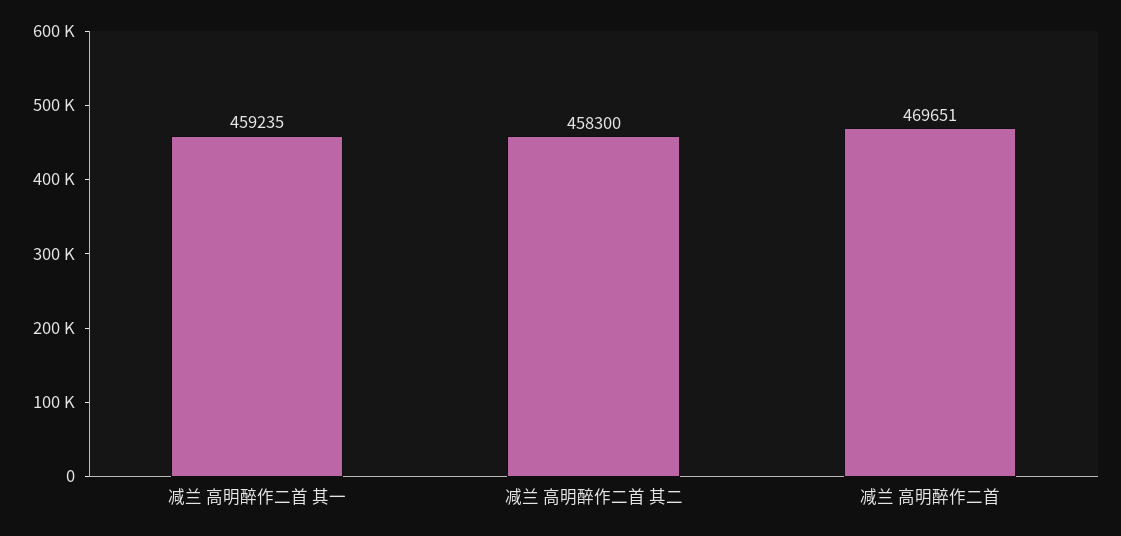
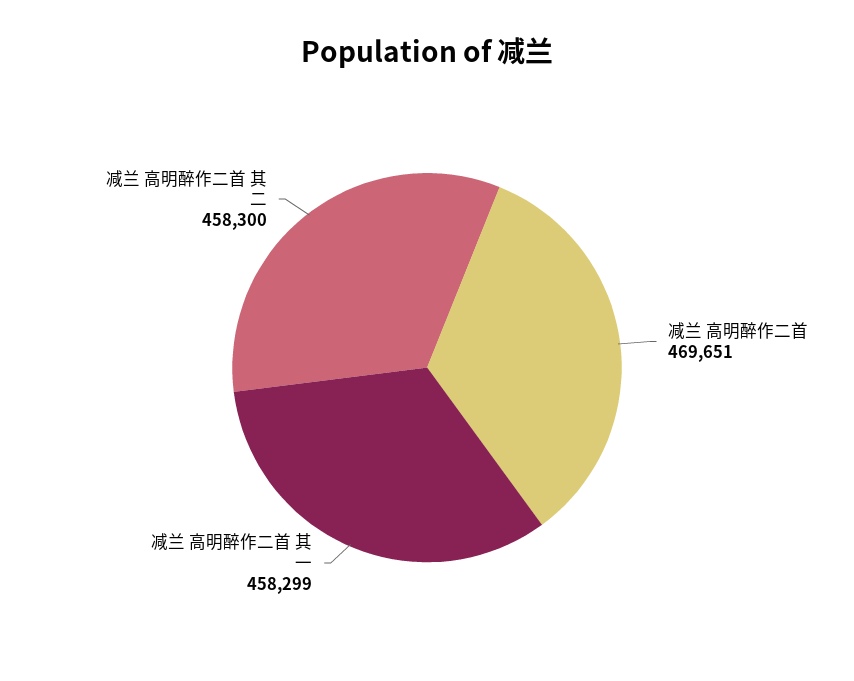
减兰 高明醉作二首 其一: 459235 -> 458299

